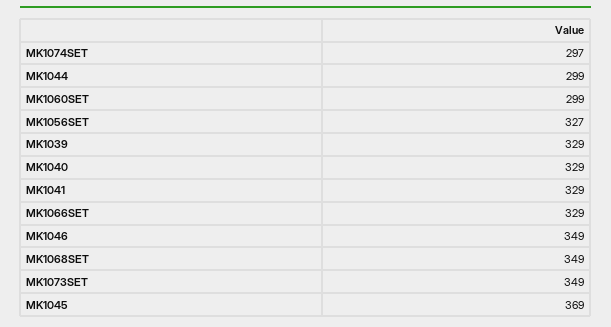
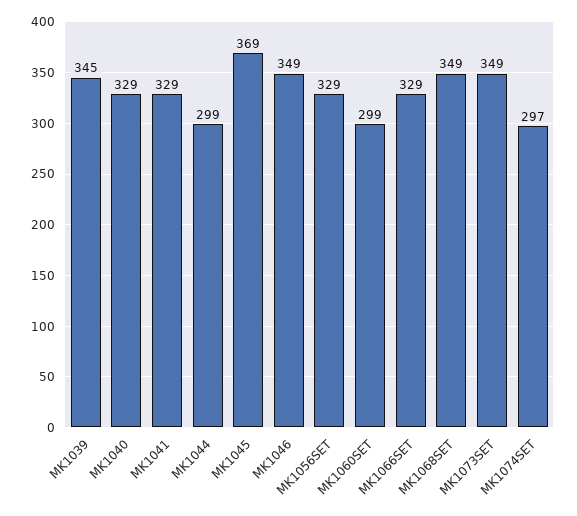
MK1056SET: 327 -> 329
MK1039: 329 -> 345

